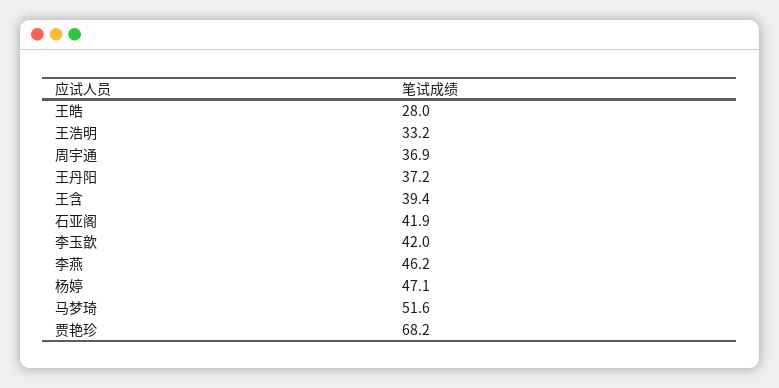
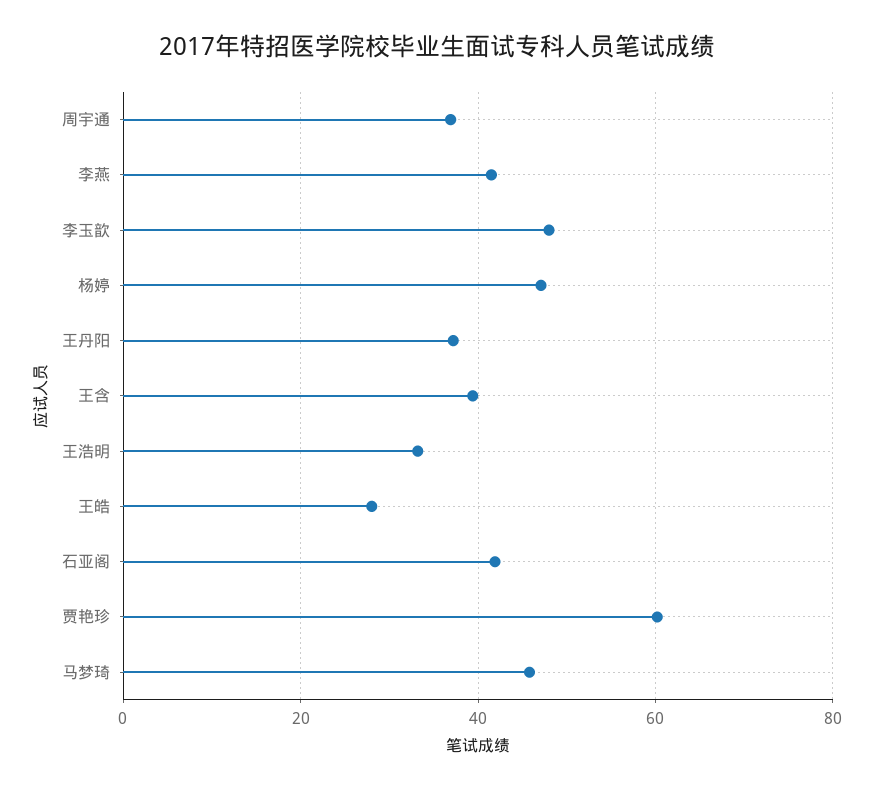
李玉歆: 42 -> 48
李燕: 46.2 -> 42
马梦琦: 51.6 -> 46
贾艳珍: 68.2 -> 60

